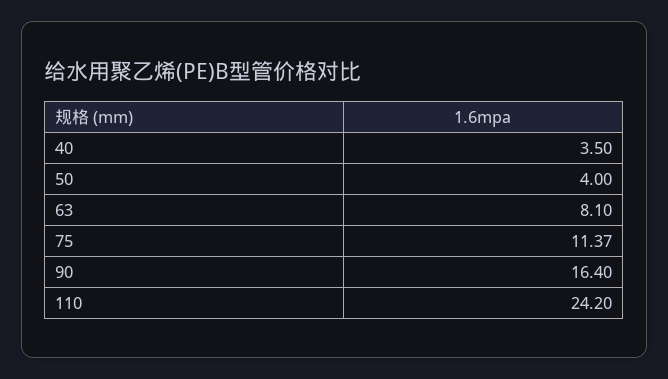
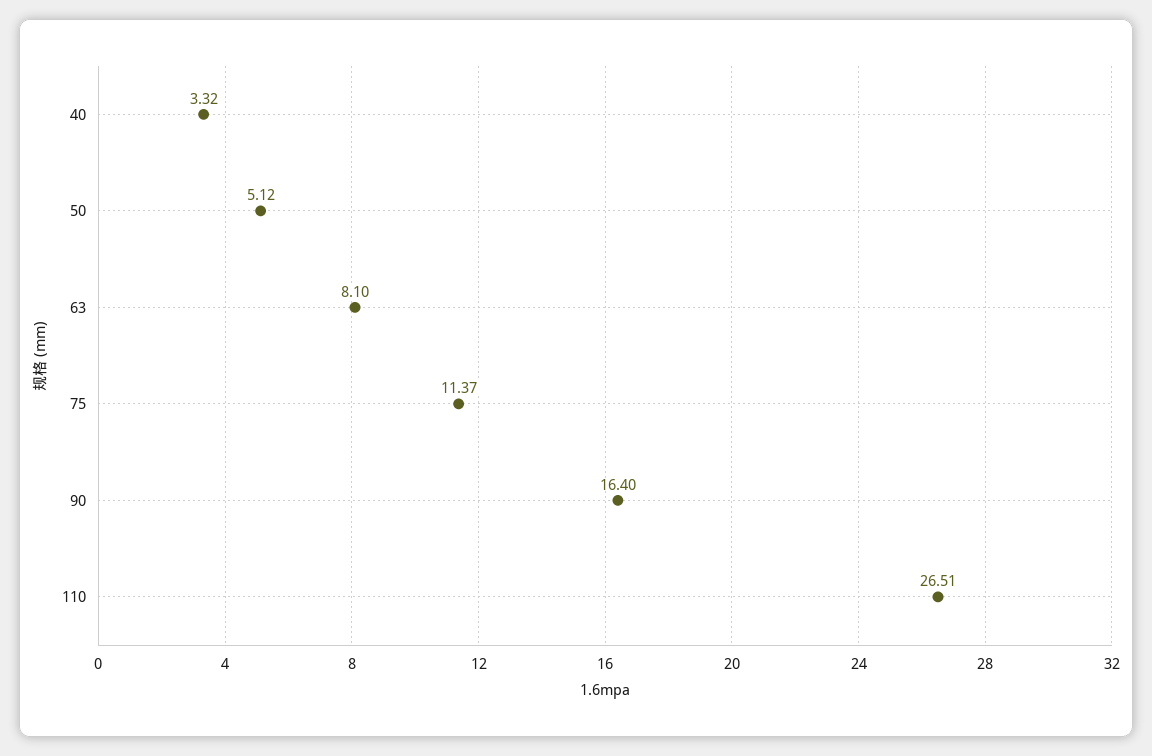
40: 3.5 -> 3.32
50: 4 -> 5.12
110: 24.2 -> 26.51

